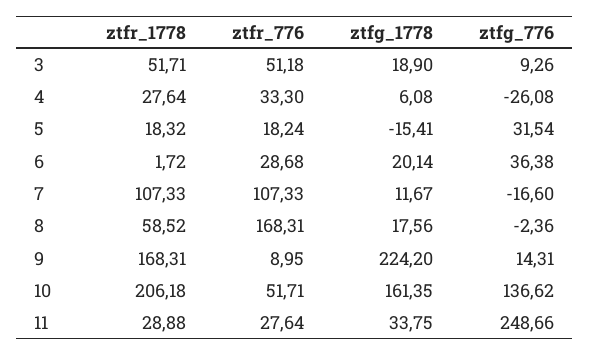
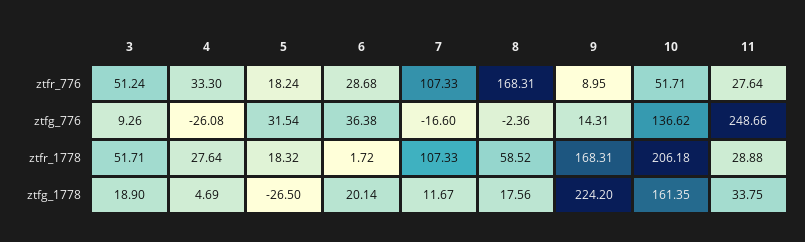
ztfr_776, 3: 51.18 -> 51.24
ztfg_1778, 4: 6.08 -> 4.69
ztfg_1778, 5: -15.41 -> -26.5

